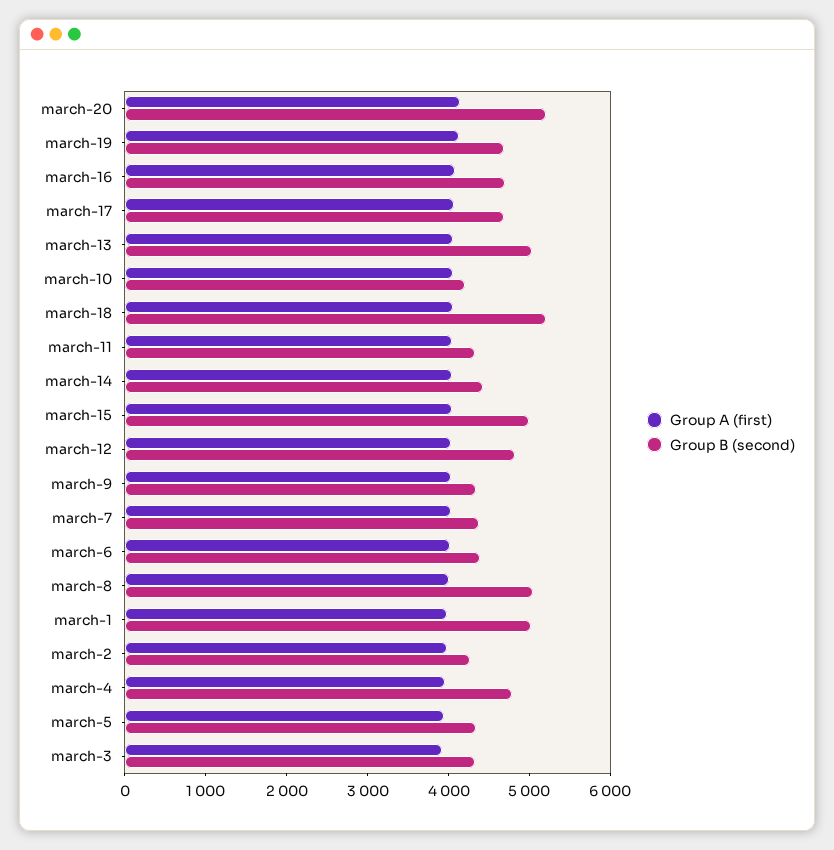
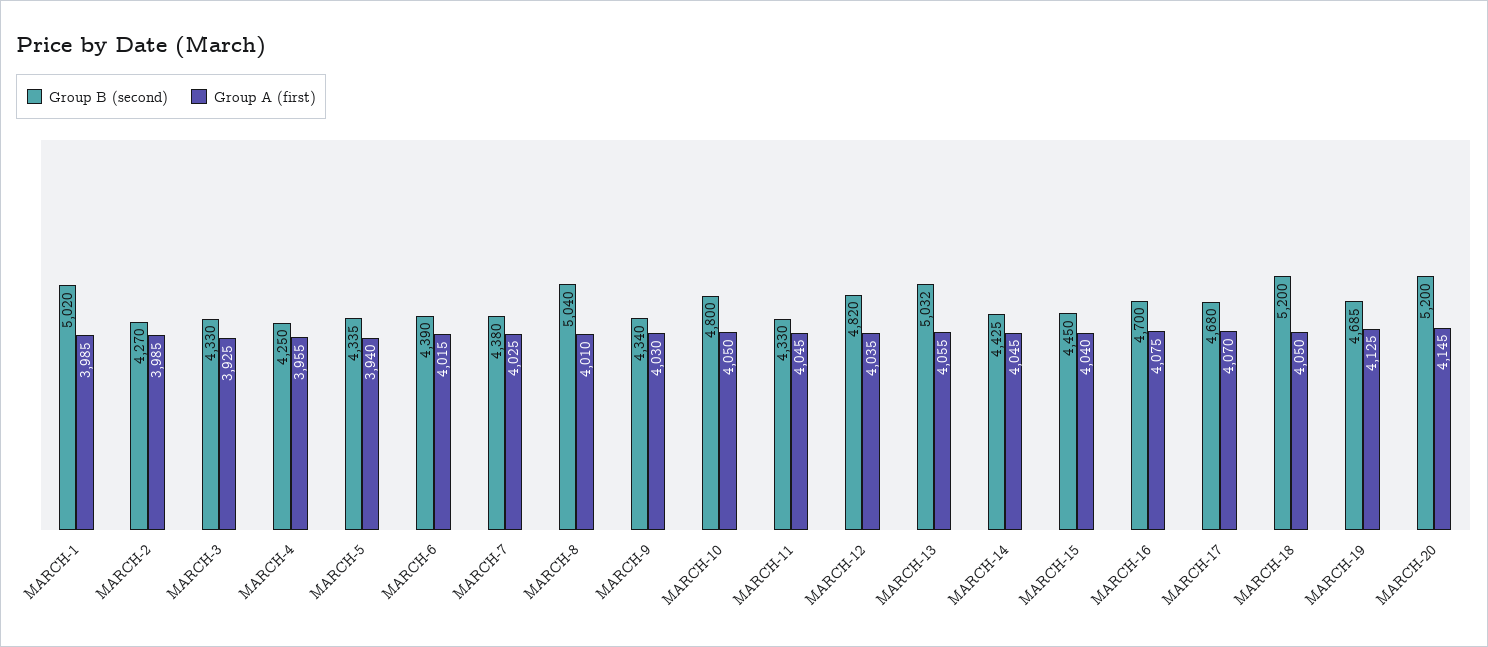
Group B (second), march-10: 4200 -> 4800
Group B (second), march-15: 5000 -> 4450
Group B (second), march-4: 4800 -> 4250

